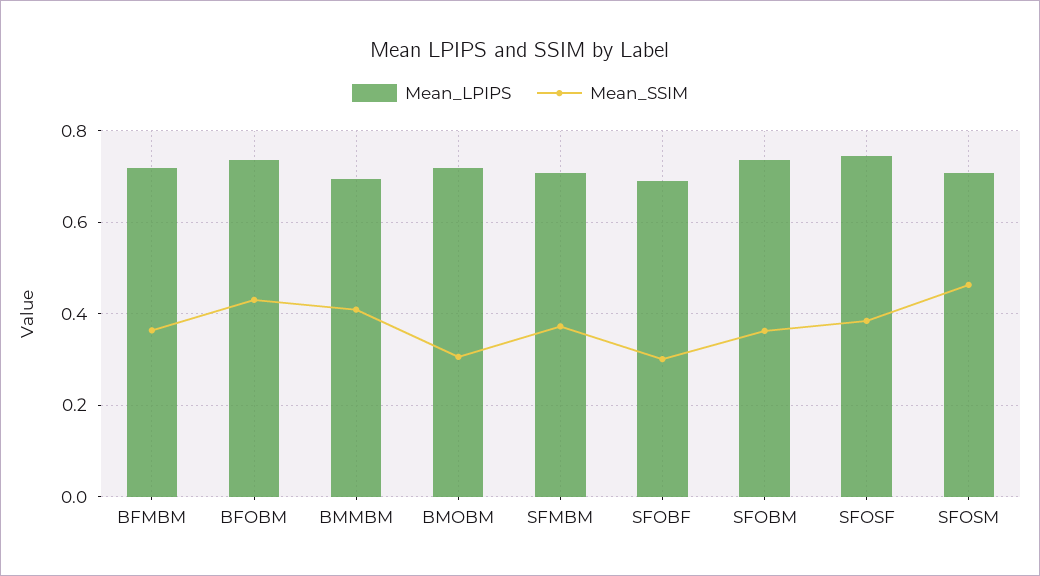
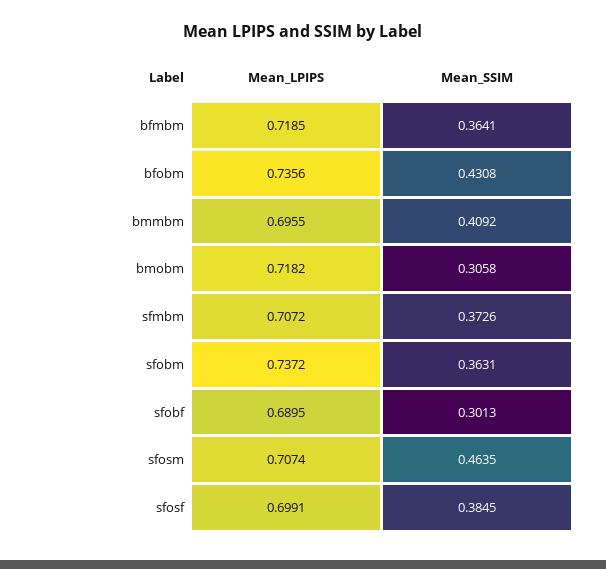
Mean_LPIPS, SFOSF: 0.74 -> 0.6991

